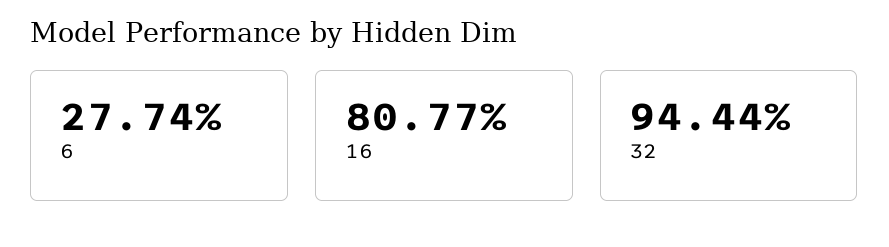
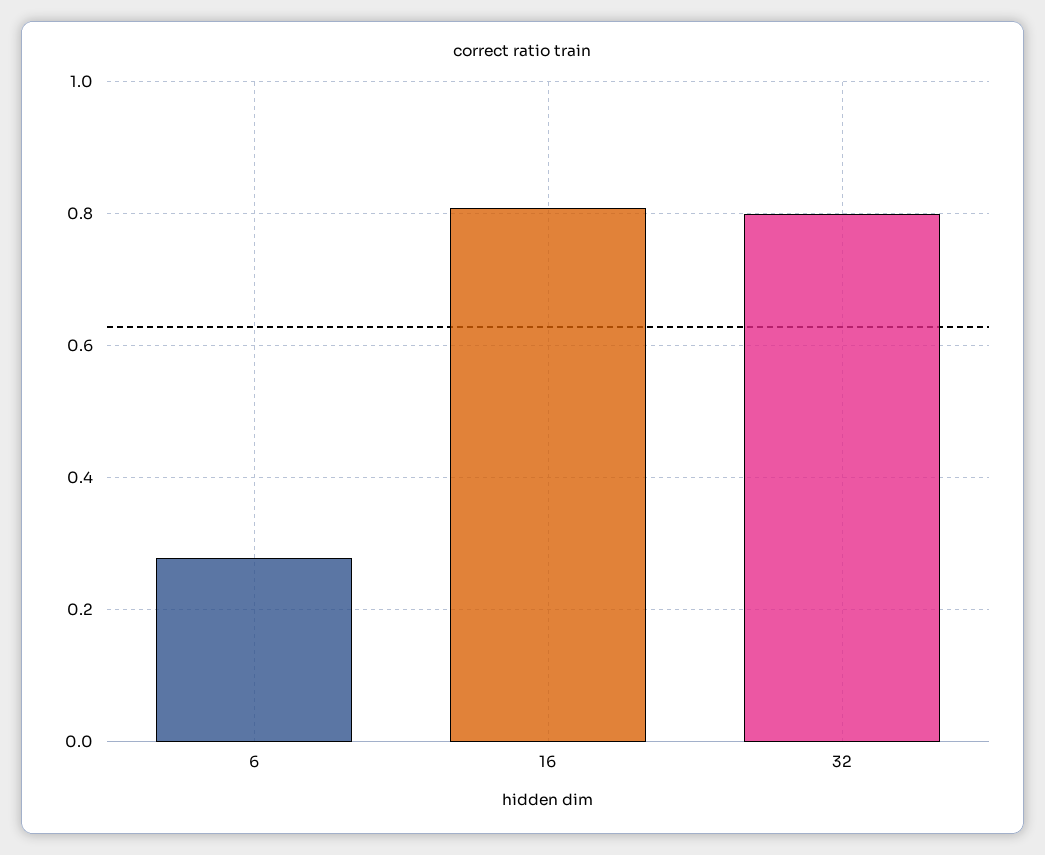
32: 0.9444 -> 0.8

